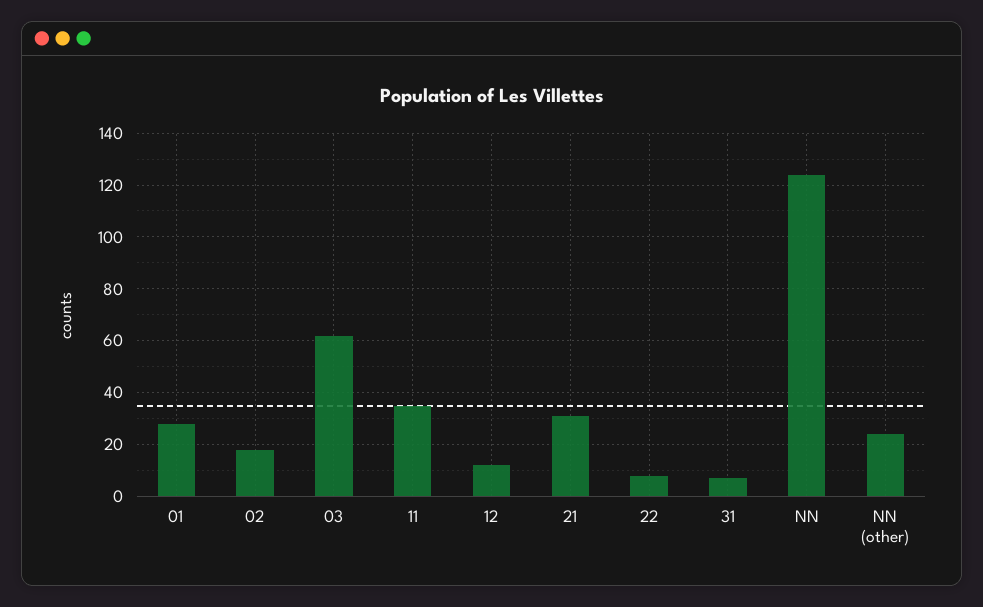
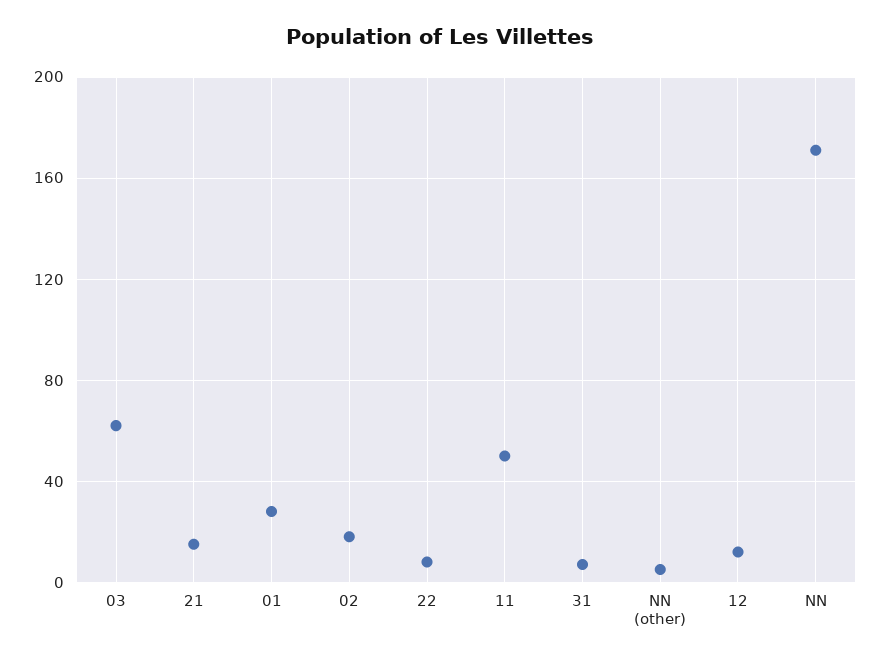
11: 35 -> 50
21: 30 -> 15
NN: 125 -> 170
NN (other): 25 -> 5

